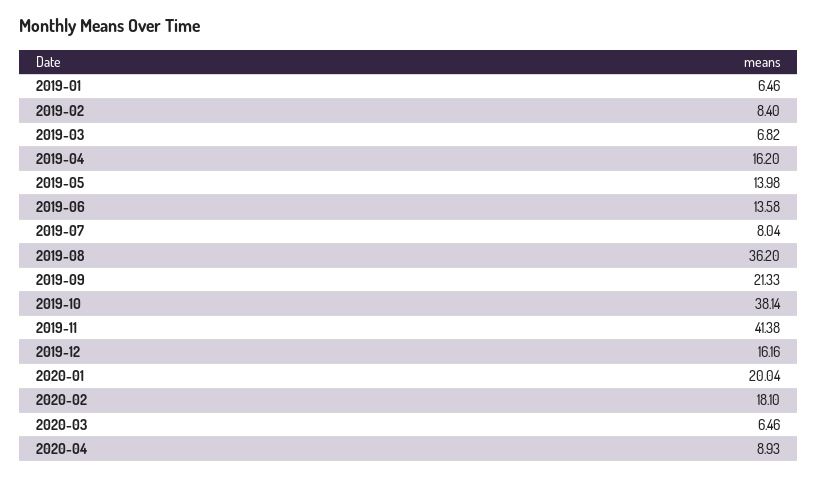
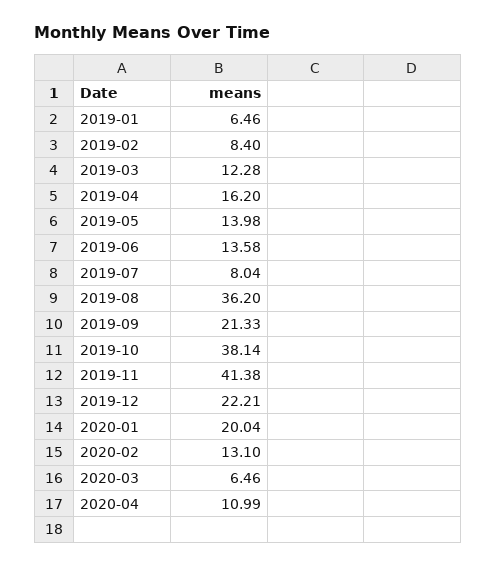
2019-03: 6.82 -> 12.28
2019-12: 16.16 -> 22.21
2020-02: 18.1 -> 13.1
2020-04: 8.93 -> 10.99

